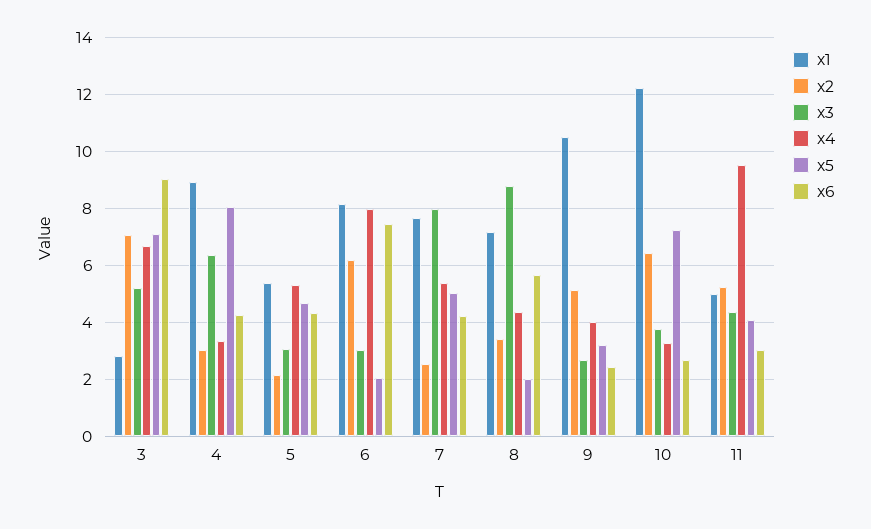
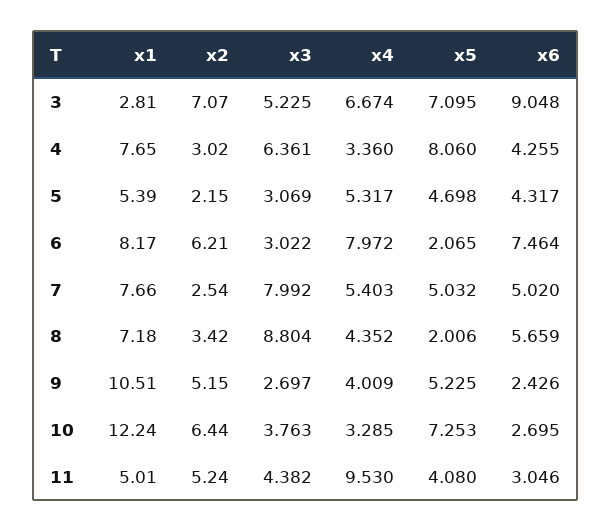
x1, 4: 9 -> 7.65
x6, 7: 4.25 -> 5.02
x5, 9: 3.25 -> 5.225

